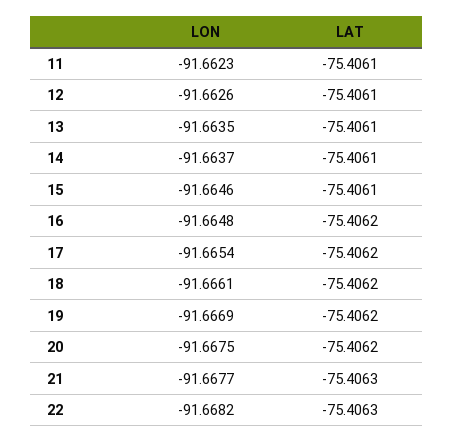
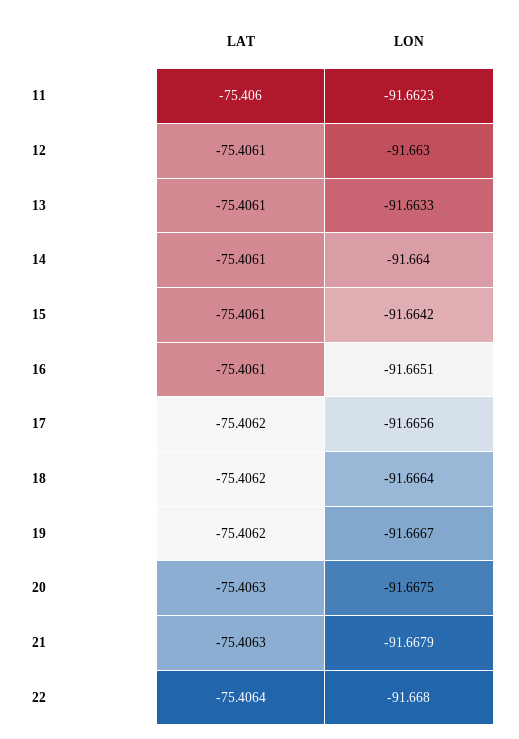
LAT, 11: -75.4061 -> -75.406
LON, 12: -91.6626 -> -91.663
LON, 13: -91.6635 -> -91.6633
LON, 14: -91.6637 -> -91.664
LON, 15: -91.6646 -> -91.6642
LON, 16: -91.6648 -> -91.6651
LAT, 16: -75.4062 -> -75.4061
LON, 17: -91.6654 -> -91.6656
LON, 18: -91.6661 -> -91.6664
LON, 19: -91.6669 -> -91.6667
LAT, 20: -75.4062 -> -75.4063
LON, 21: -91.6677 -> -91.6679
LON, 22: -91.6682 -> -91.668
LAT, 22: -75.4063 -> -75.4064

